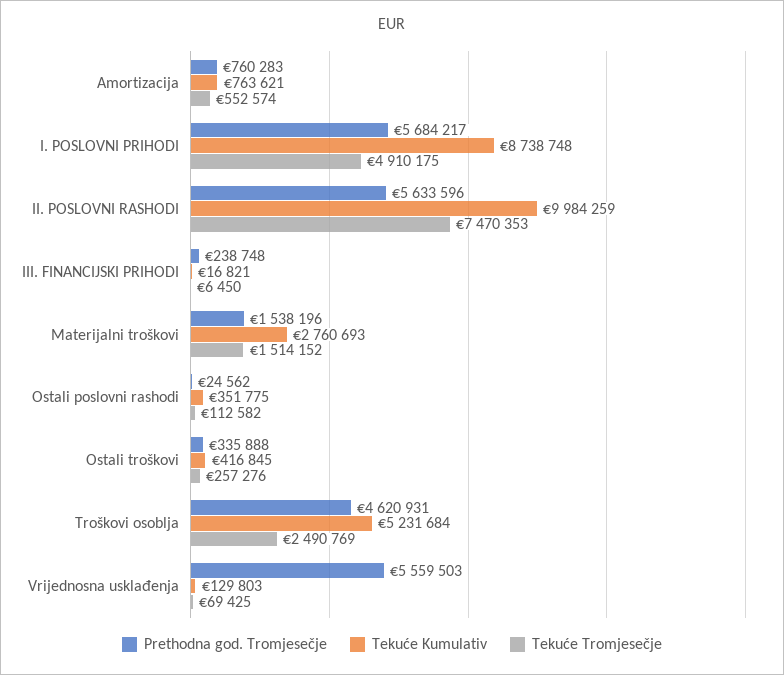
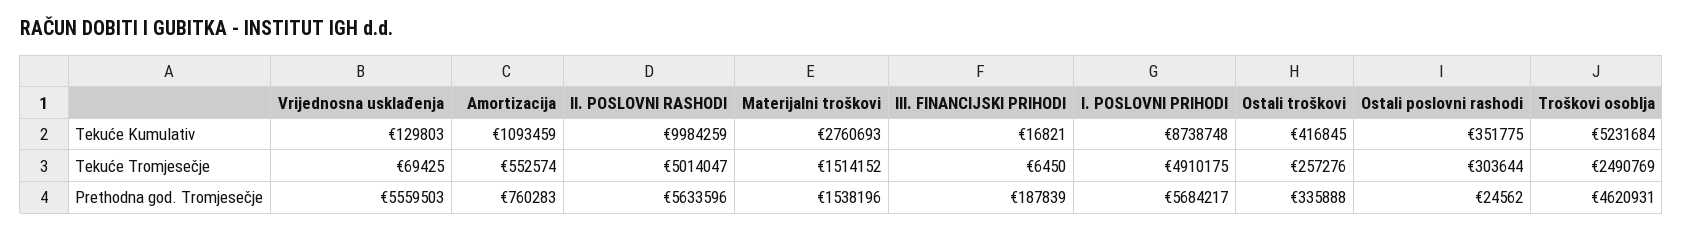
Tekuće Kumulativ, Amortizacija: 763621 -> 1093459
Tekuće Tromjesečje, II. POSLOVNI RASHODI: 7470353 -> 5014047
Prethodna god. Tromjesečje, III. FINANCIJSKI PRIHODI: 238748 -> 187839
Tekuće Tromjesečje, Ostali poslovni rashodi: 112582 -> 303644

